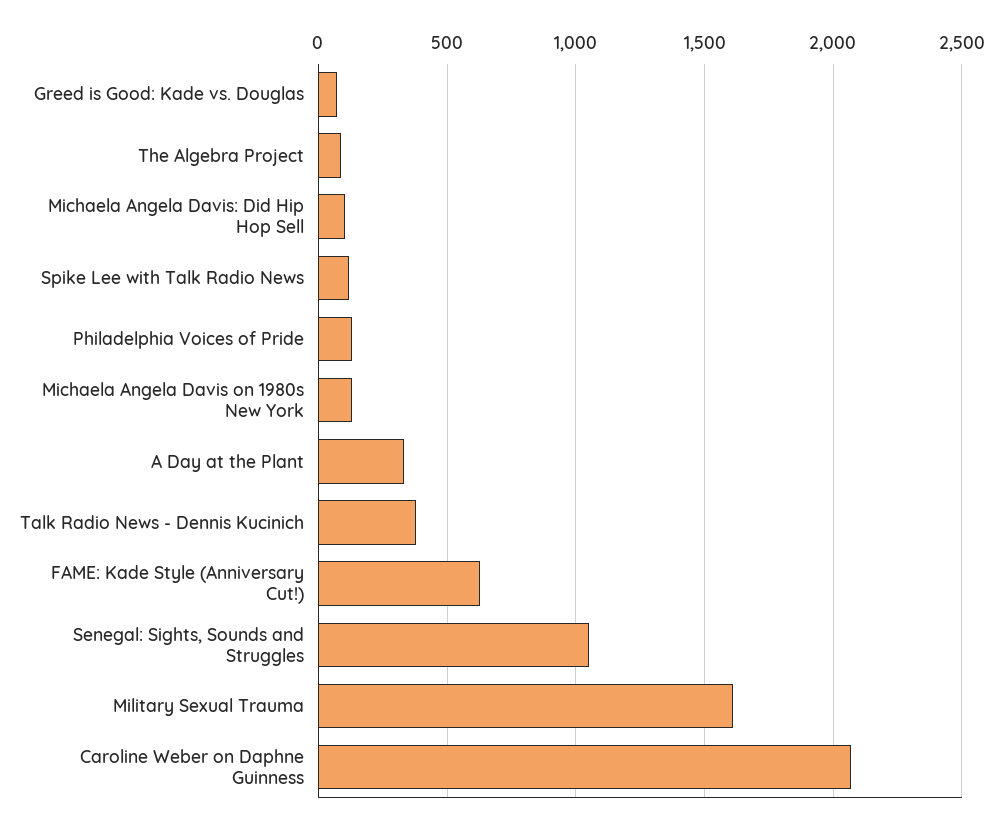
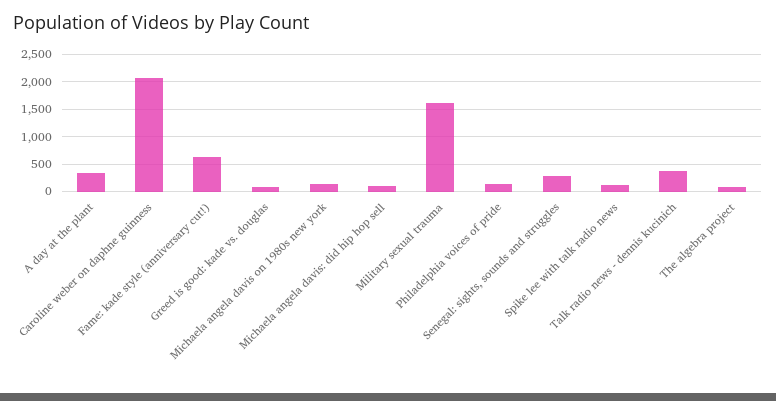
Senegal: Sights, Sounds and Struggles: 1050 -> 250

